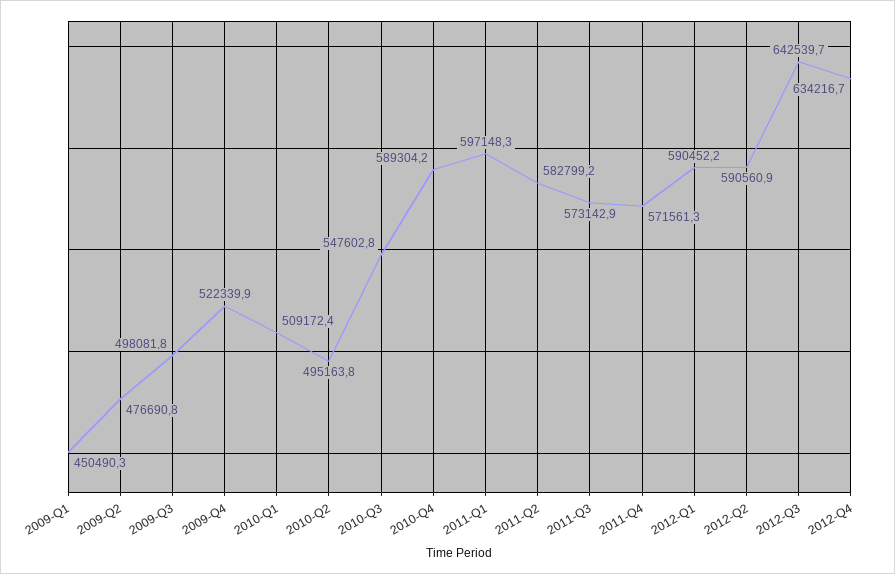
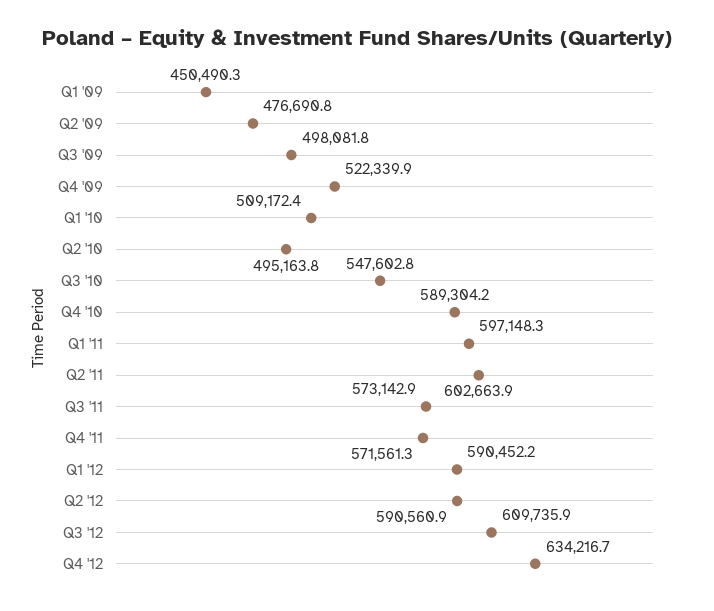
2011-Q2: 582799.2 -> 602663.9
2012-Q3: 642539.7 -> 609735.9

